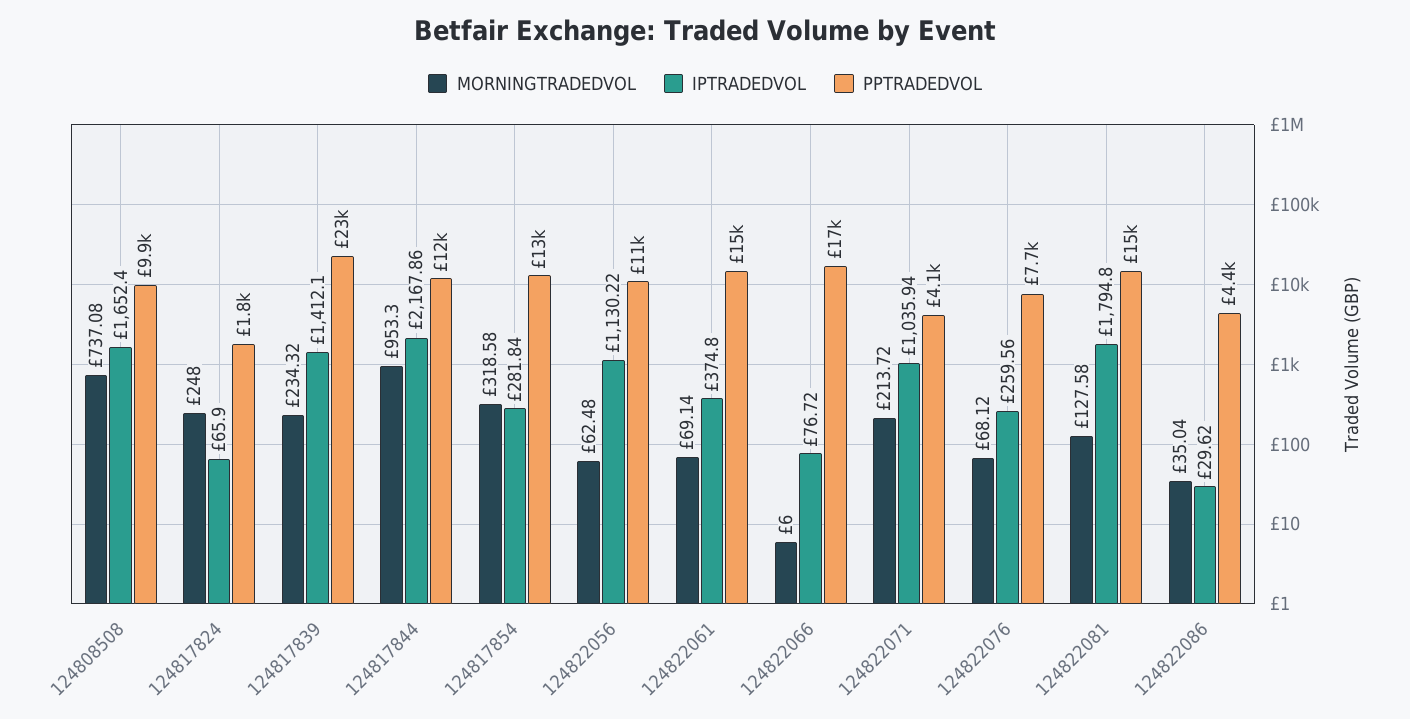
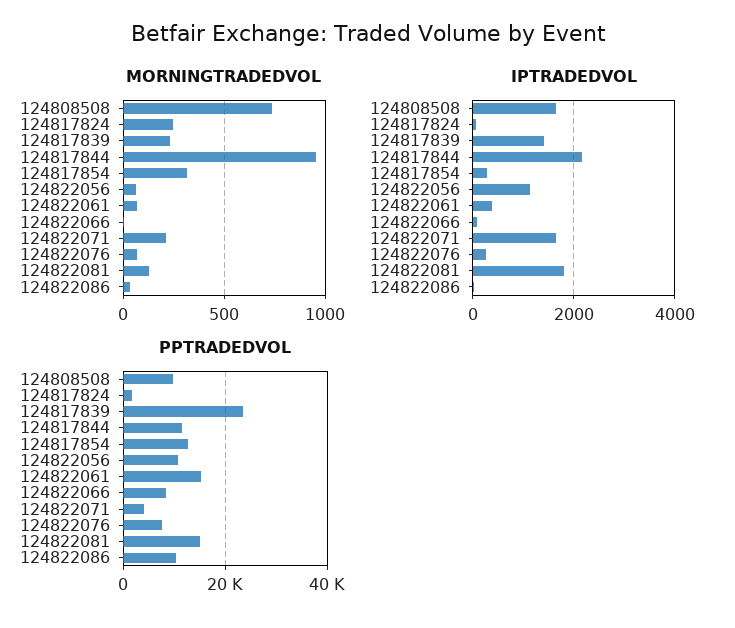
PPTRADEDVOL, 124822066: 17000 -> 8000
IPTRADEDVOL, 124822071: 1035.94 -> 1600
PPTRADEDVOL, 124822086: 4400 -> 10000

